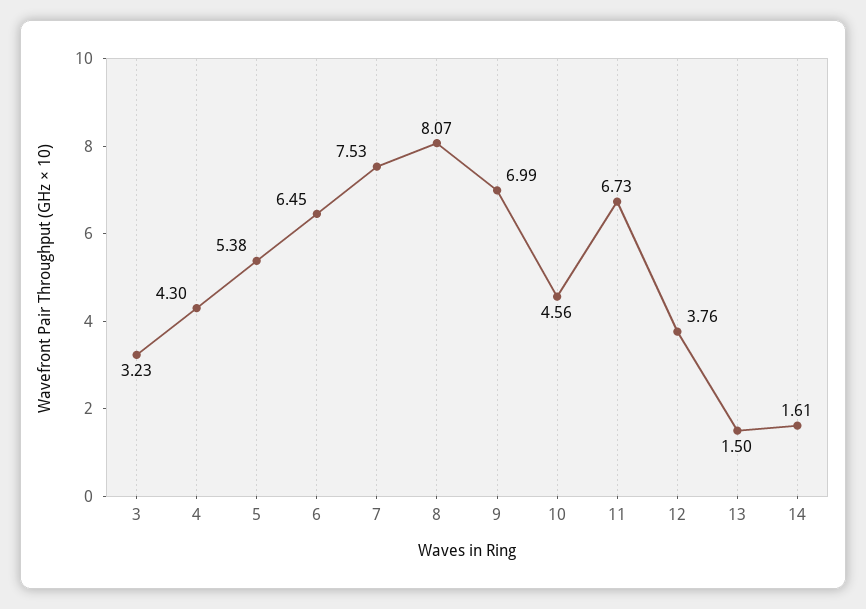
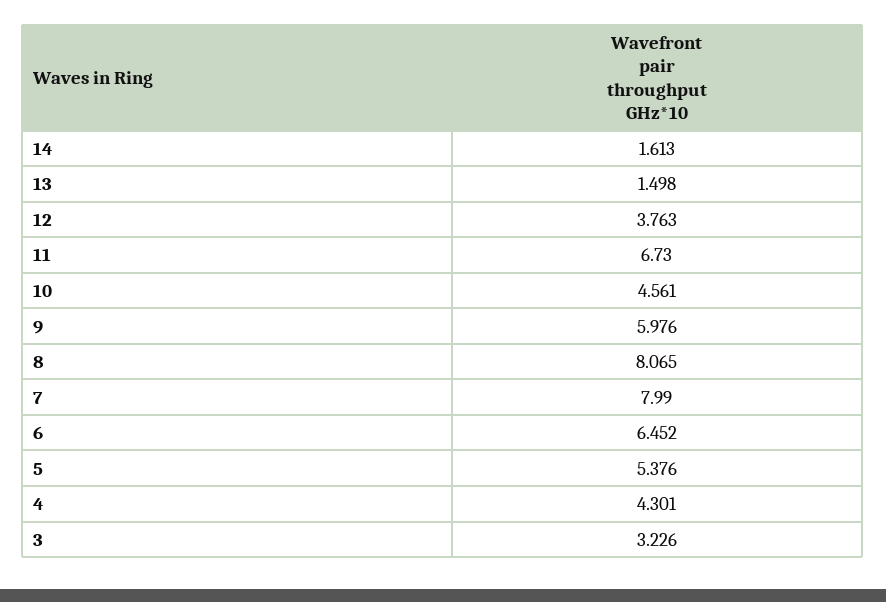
7: 7.53 -> 7.99
9: 6.99 -> 5.976

